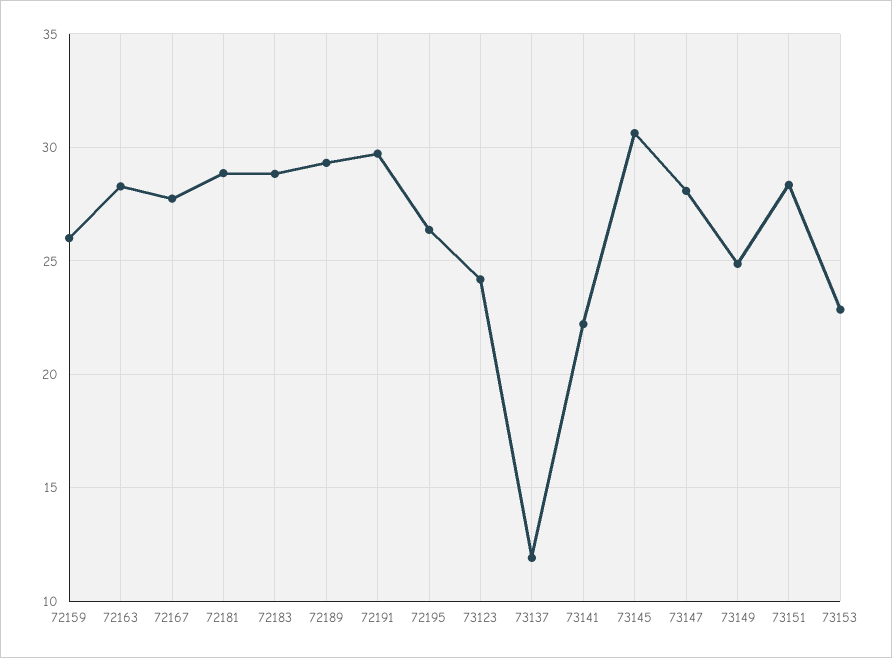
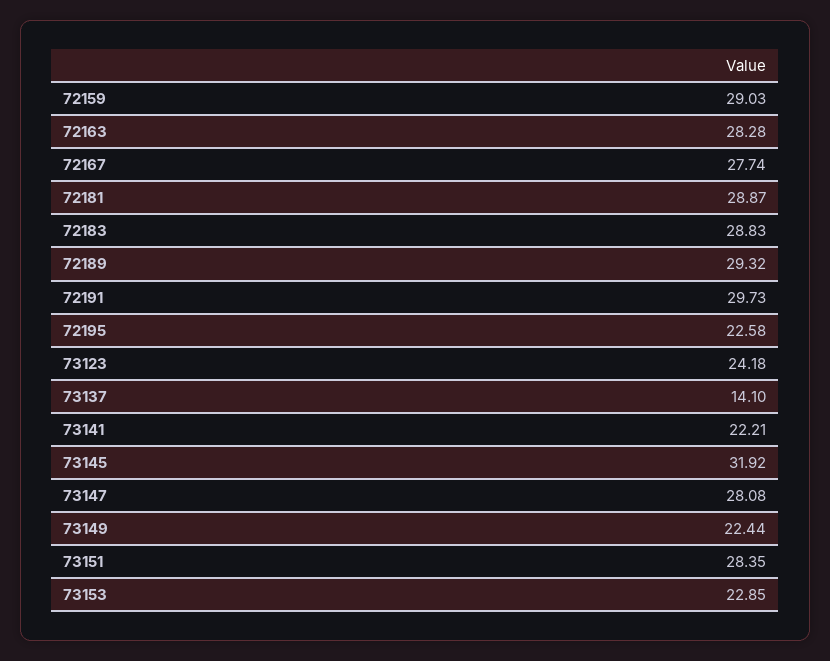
72159: 26 -> 29.03
72195: 26.5 -> 22.58
73137: 12 -> 14.1
73145: 30.5 -> 31.92
73149: 25 -> 22.44

